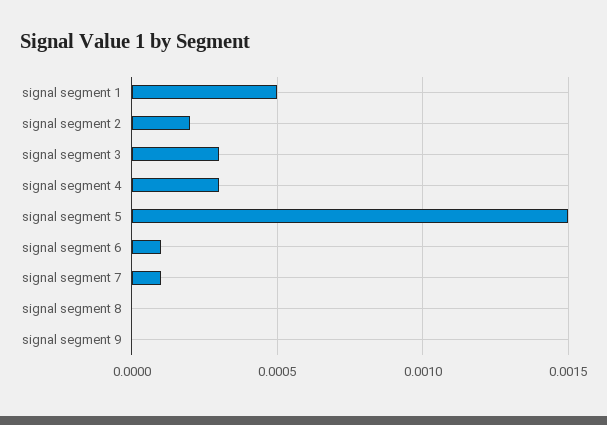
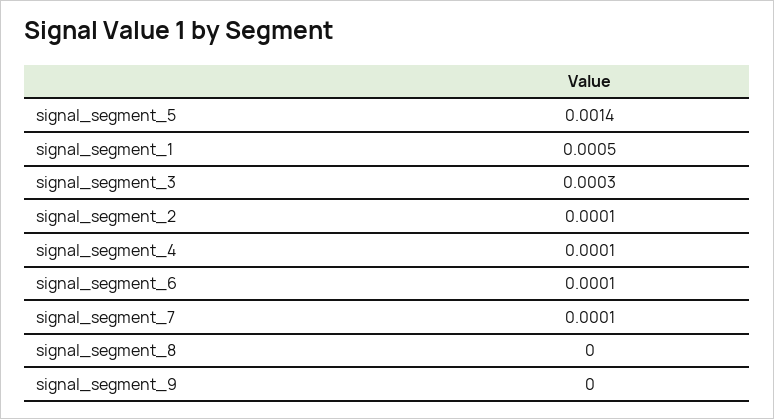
signal segment 2: 0.0002 -> 0.0001
signal segment 4: 0.0003 -> 0.0001
signal segment 5: 0.0015 -> 0.0014

